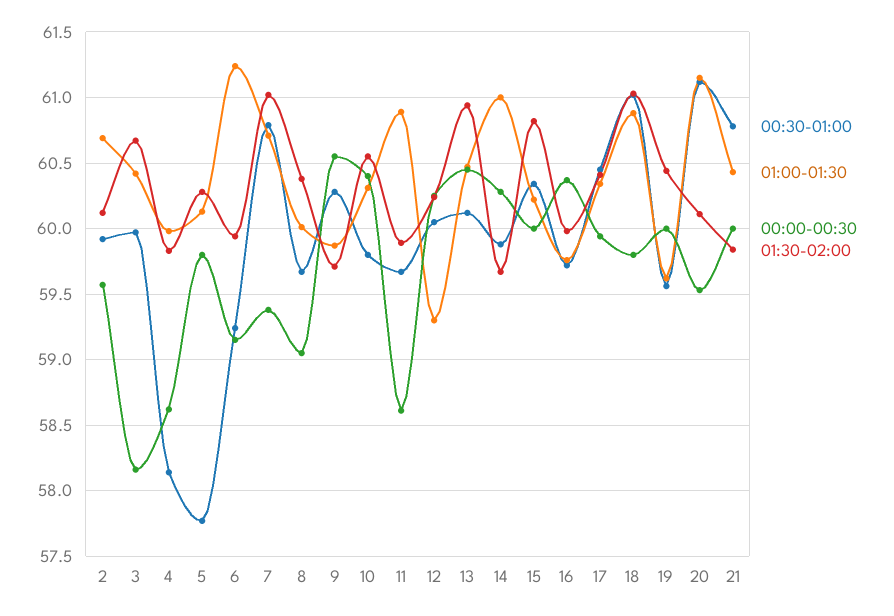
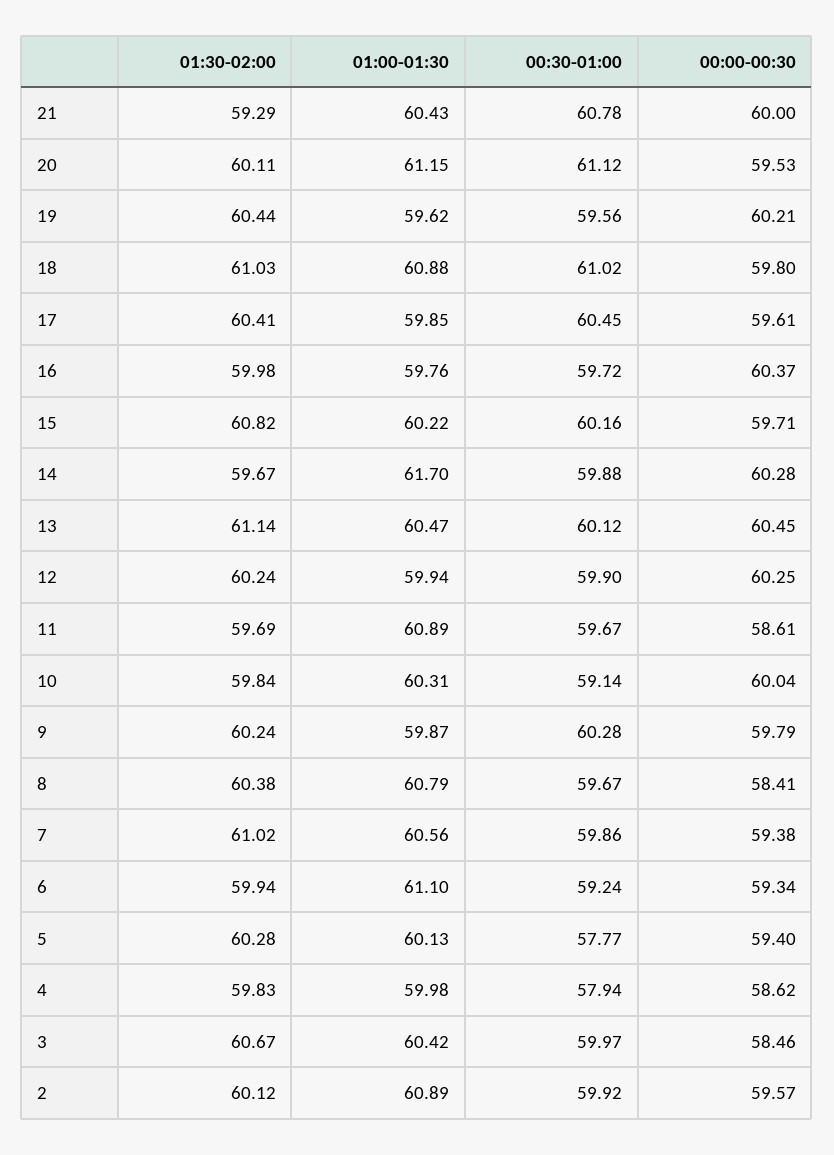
01:00-01:30, 2: 60.7 -> 60.89
00:00-00:30, 3: 58.15 -> 58.46
00:30-01:00, 4: 58.15 -> 57.94
00:00-00:30, 5: 59.8 -> 59.4
01:00-01:30, 6: 61.25 -> 61.1
00:00-00:30, 6: 59.15 -> 59.34
00:30-01:00, 7: 60.8 -> 59.86
01:00-01:30, 7: 60.7 -> 60.56
01:00-01:30, 8: 60 -> 60.79
00:00-00:30, 8: 59.05 -> 58.41
00:00-00:30, 9: 60.55 -> 59.79
01:30-02:00, 9: 59.7 -> 60.24
00:30-01:00, 10: 59.8 -> 59.14
00:00-00:30, 10: 60.4 -> 60.04
01:30-02:00, 10: 60.55 -> 59.84
01:30-02:00, 11: 59.9 -> 59.69
00:30-01:00, 12: 60.05 -> 59.9
01:00-01:30, 12: 59.3 -> 59.94
01:30-02:00, 13: 60.95 -> 61.14
01:00-01:30, 14: 61 -> 61.7
00:30-01:00, 15: 60.35 -> 60.16
00:00-00:30, 15: 60 -> 59.71
01:00-01:30, 17: 60.35 -> 59.85
00:00-00:30, 17: 59.95 -> 59.61
00:00-00:30, 19: 60 -> 60.21
01:30-02:00, 21: 59.85 -> 59.29

